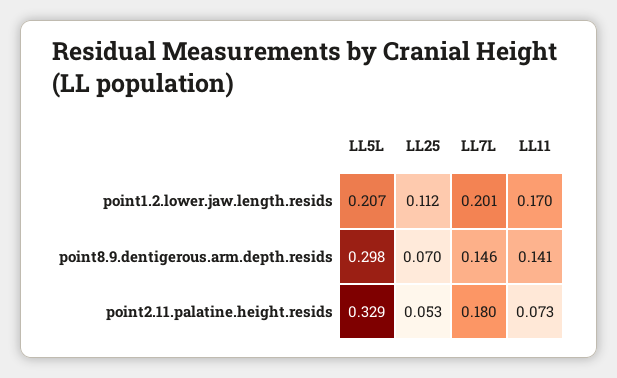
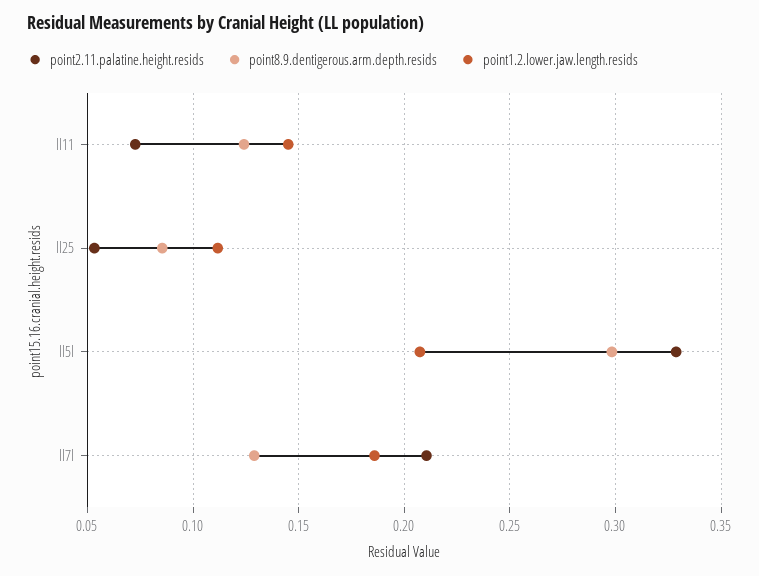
point1.2.lower.jaw.length.resids, LL7L: 0.201 -> 0.185
point1.2.lower.jaw.length.resids, LL11: 0.17 -> 0.145
point8.9.dentigerous.arm.depth.resids, LL25: 0.07 -> 0.085
point8.9.dentigerous.arm.depth.resids, LL7L: 0.146 -> 0.13
point8.9.dentigerous.arm.depth.resids, LL11: 0.141 -> 0.125
point2.11.palatine.height.resids, LL7L: 0.18 -> 0.21

